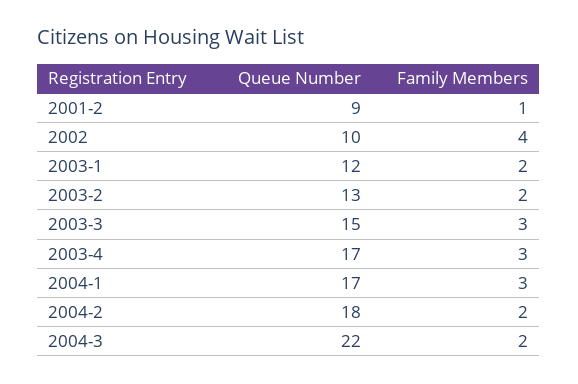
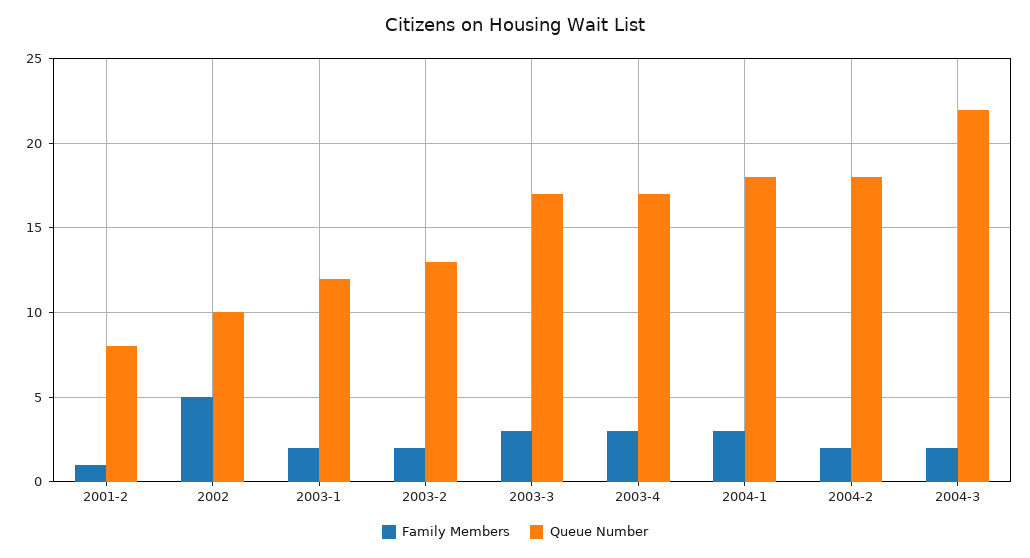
Queue Number, 2001-2: 9 -> 8
Family Members, 2002: 4 -> 5
Queue Number, 2003-3: 15 -> 17
Queue Number, 2004-1: 17 -> 18

